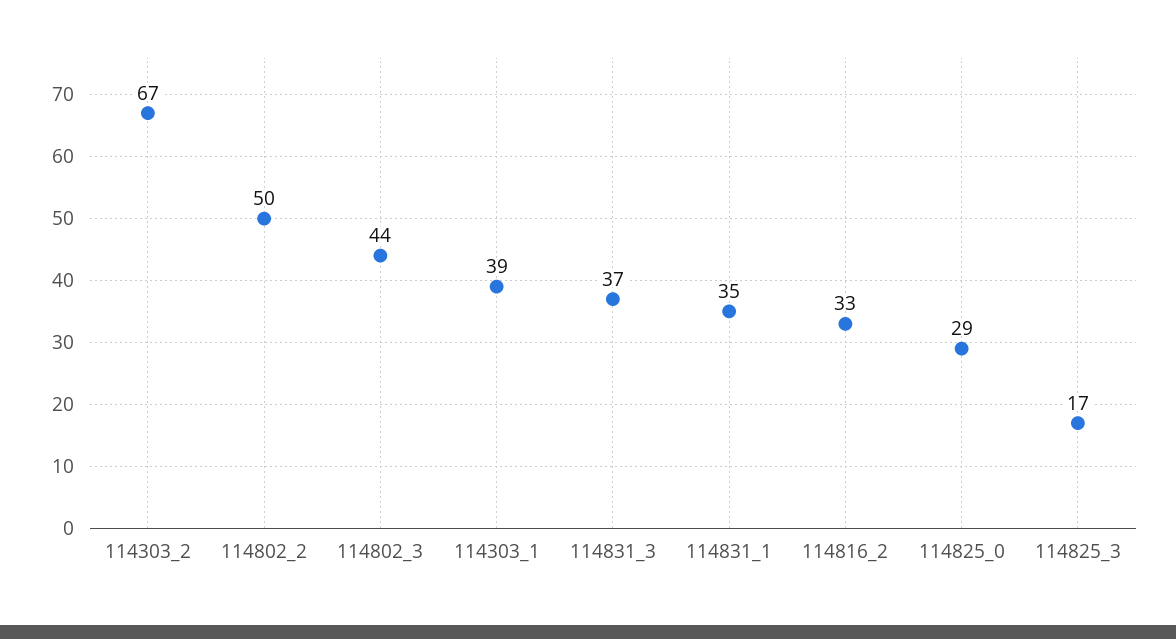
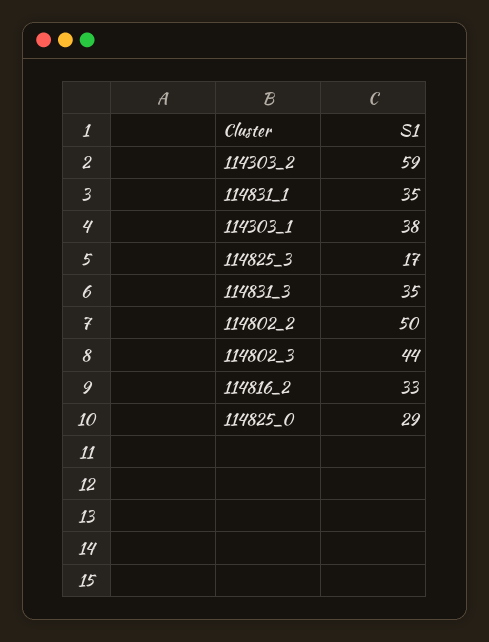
114303_2: 67 -> 59
114303_1: 39 -> 38
114831_3: 37 -> 35

